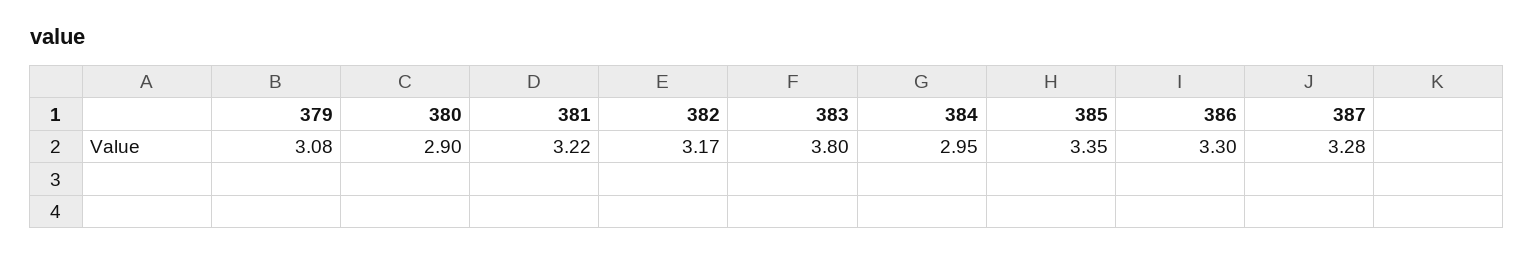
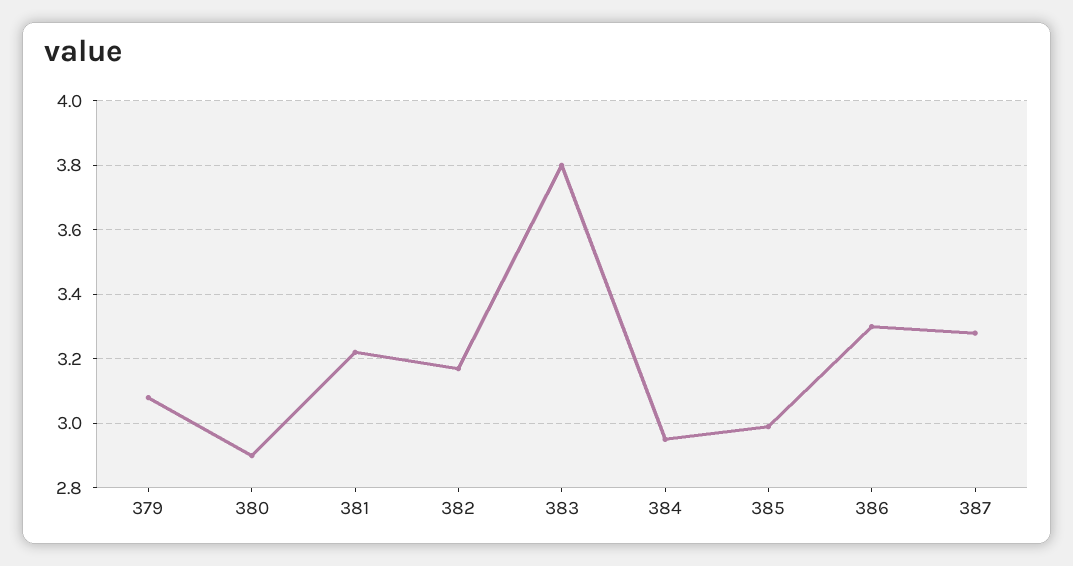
385: 3.35 -> 3

